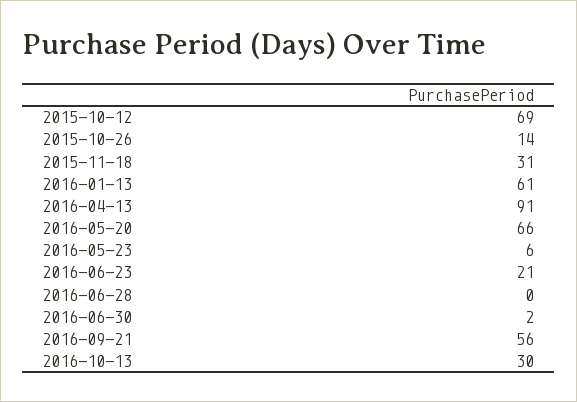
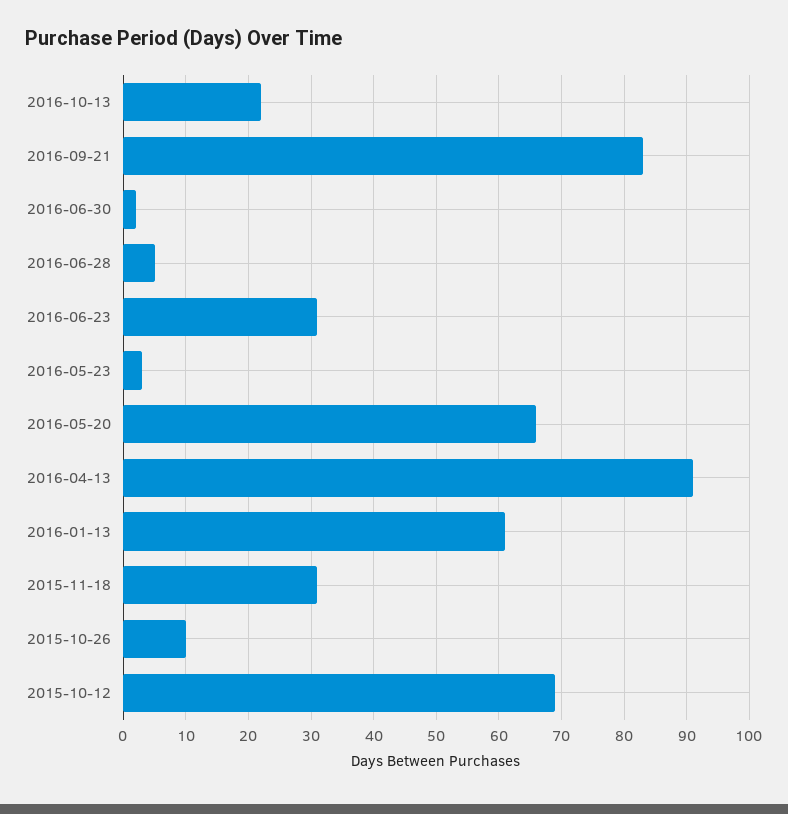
2015-10-26: 14 -> 10
2016-05-23: 6 -> 3
2016-06-23: 21 -> 31
2016-06-28: 0 -> 5
2016-09-21: 56 -> 83
2016-10-13: 30 -> 22

